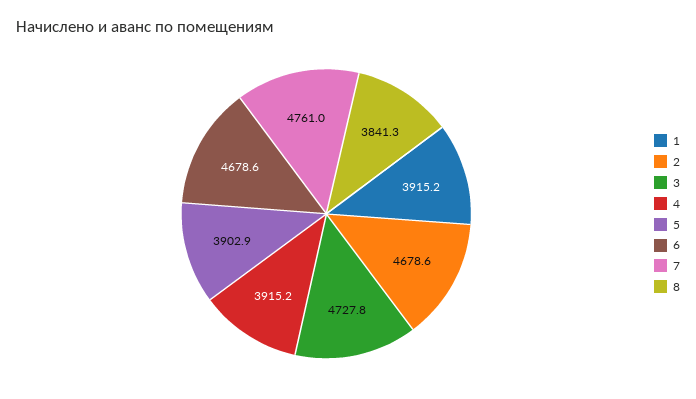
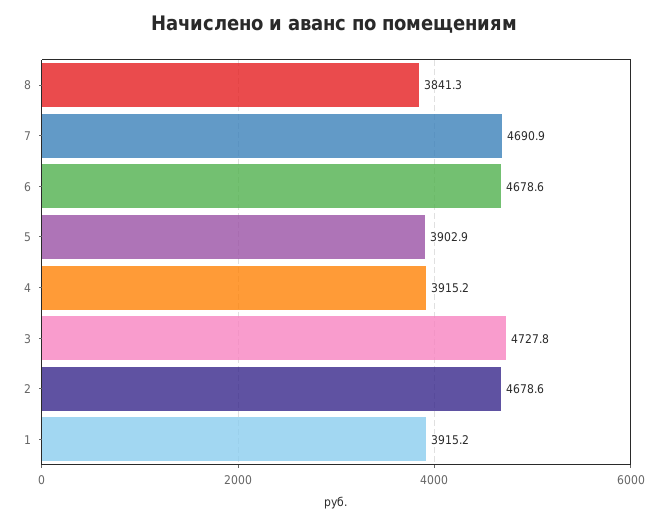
7: 4761 -> 4690.9

